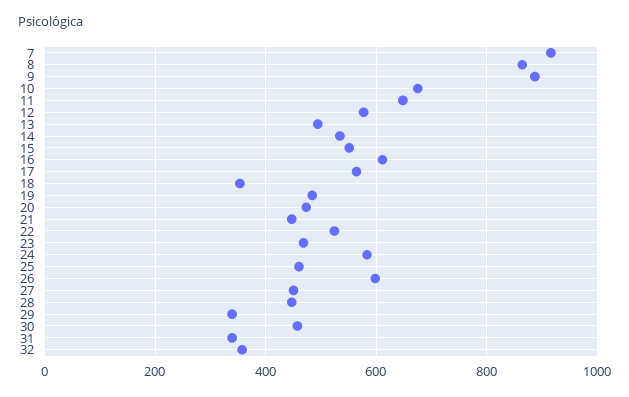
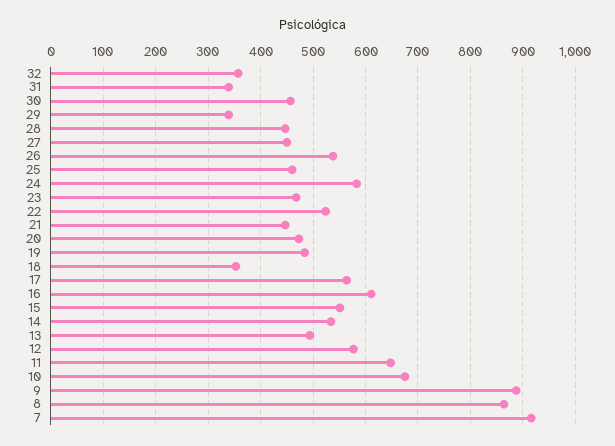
26: 600 -> 540

